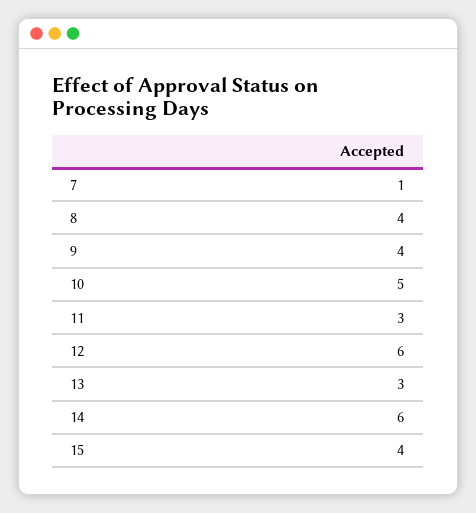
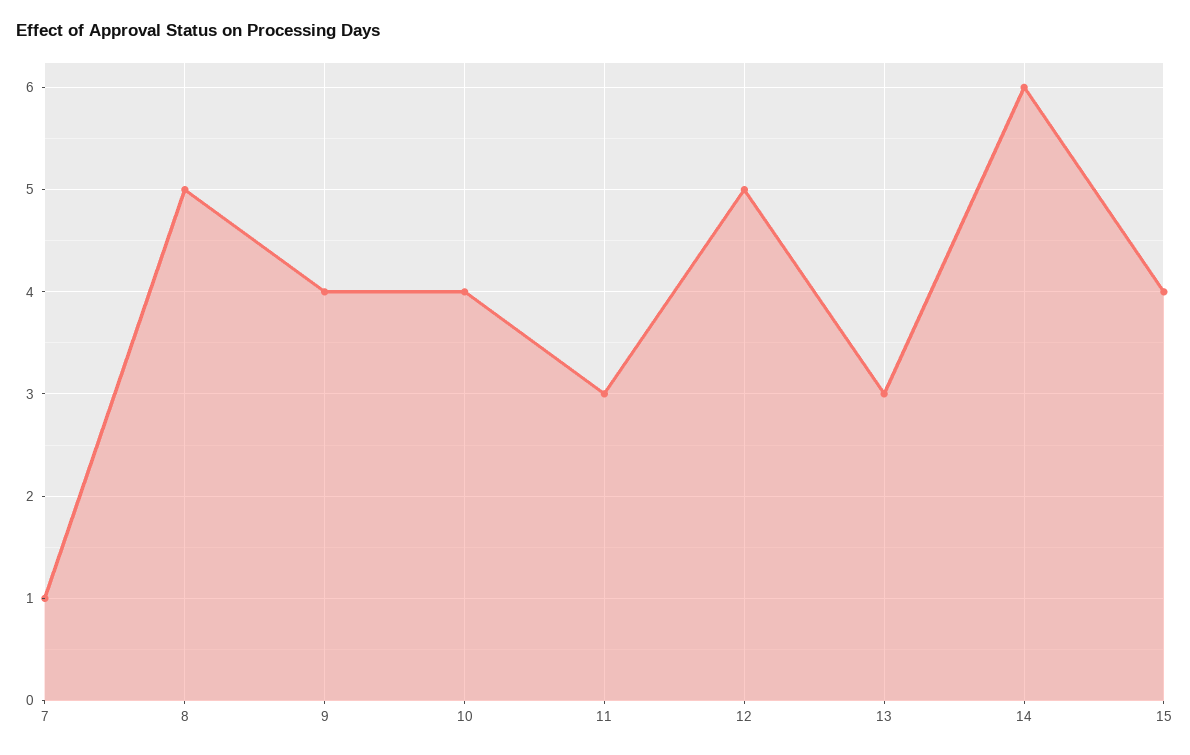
8: 4 -> 5
10: 5 -> 4
12: 6 -> 5

